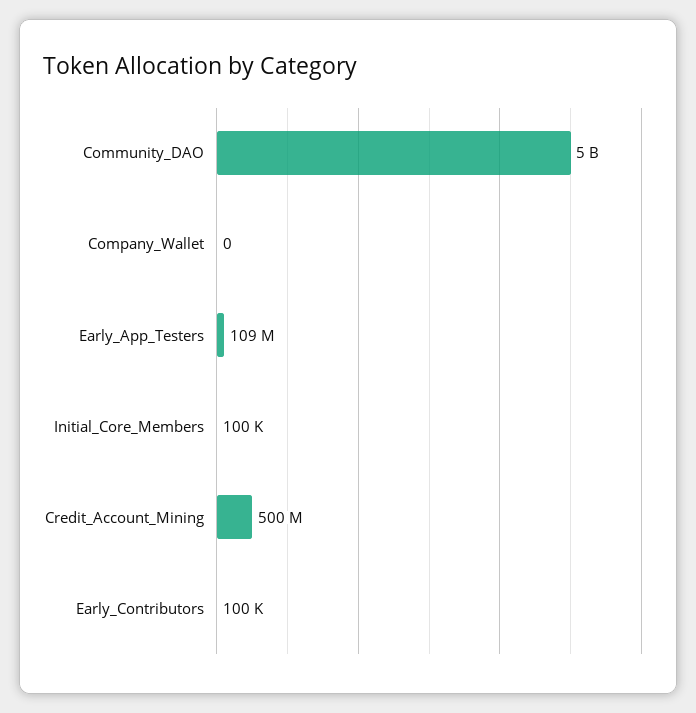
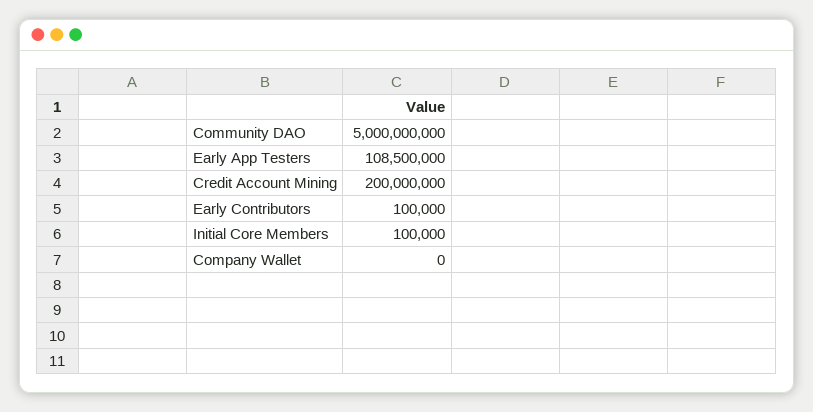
Credit_Account_Mining: 500000000 -> 200000000

